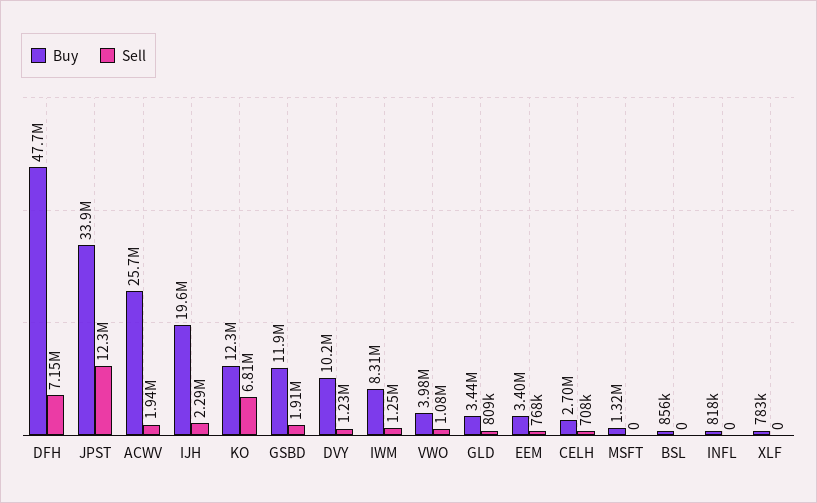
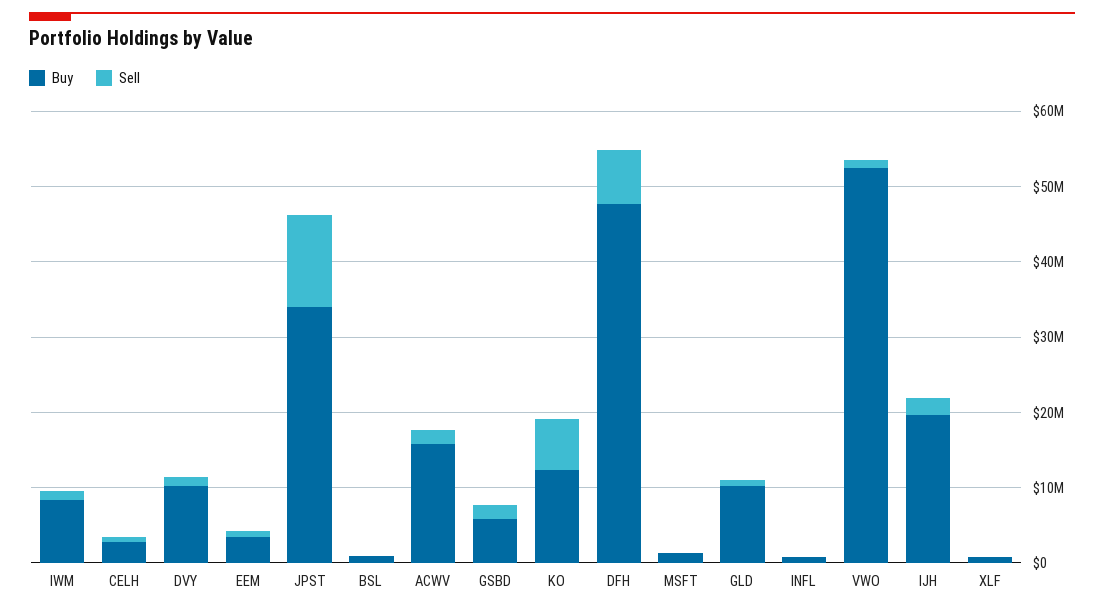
Buy, ACWV: 25700000 -> 16000000
Buy, GSBD: 11900000 -> 6000000
Buy, VWO: 3980000 -> 52000000
Buy, GLD: 3440000 -> 10000000

